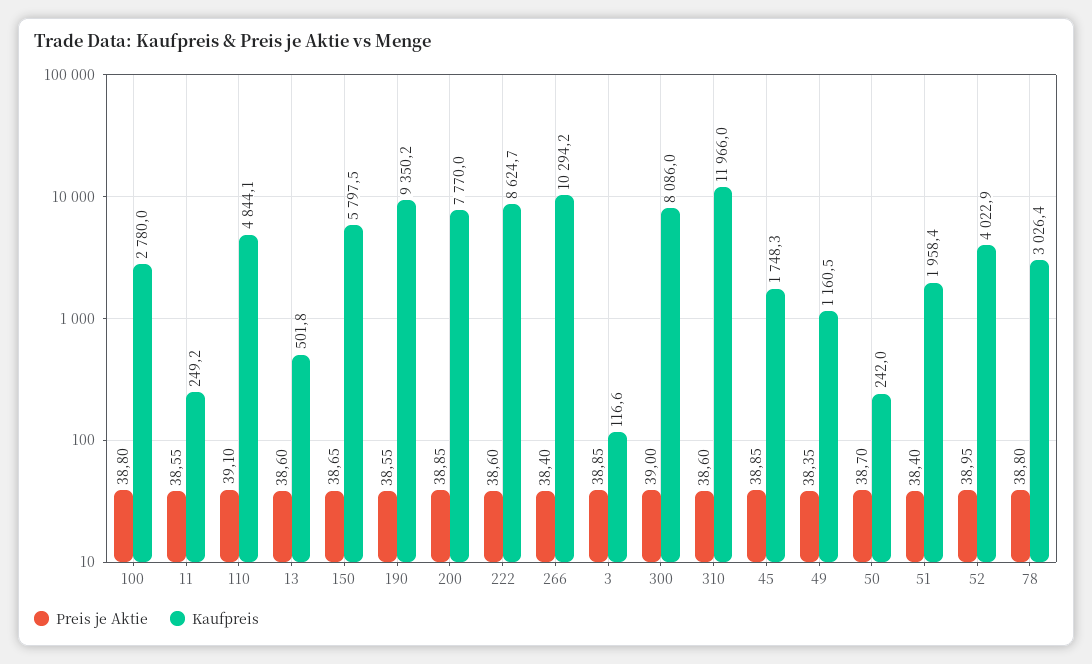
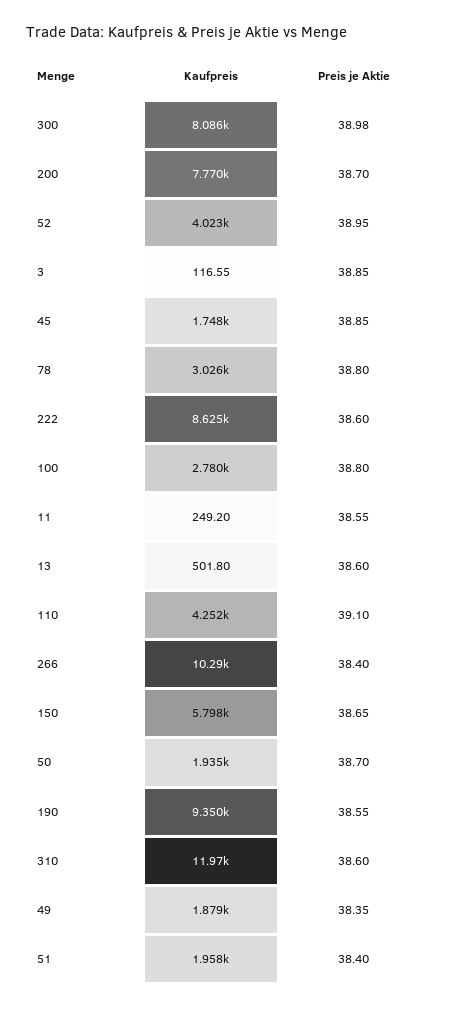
Kaufpreis, 110: 4844.1 -> 4252
Preis je Aktie, 200: 38.85 -> 38.7
Preis je Aktie, 300: 39 -> 38.98
Kaufpreis, 49: 1160.5 -> 1879
Kaufpreis, 50: 242 -> 1935

